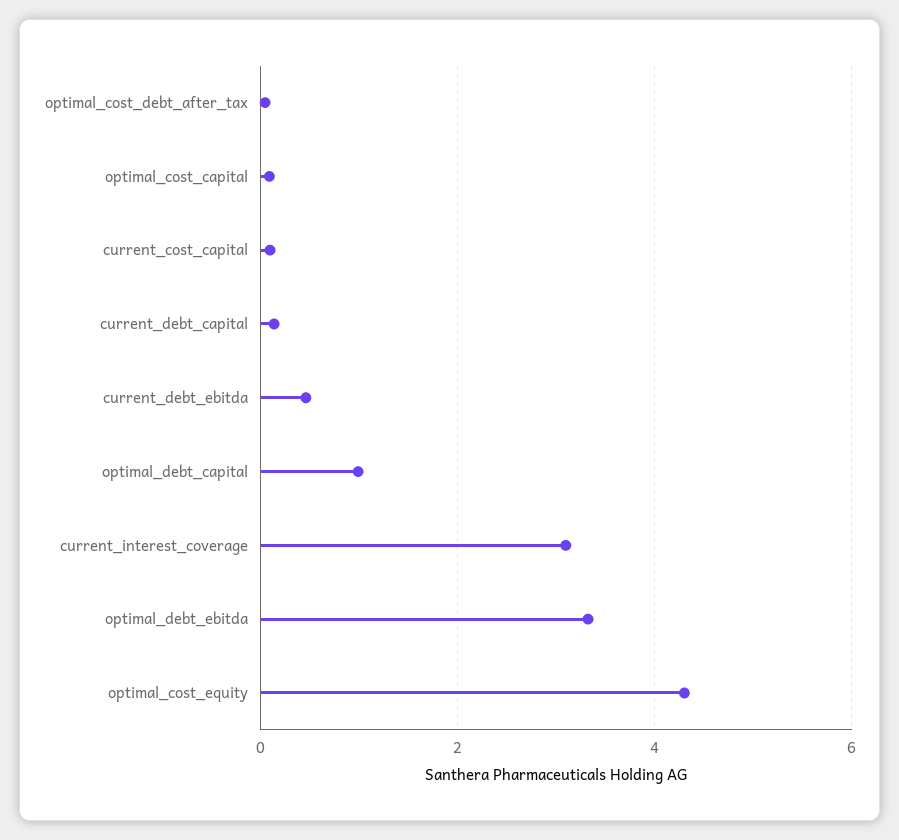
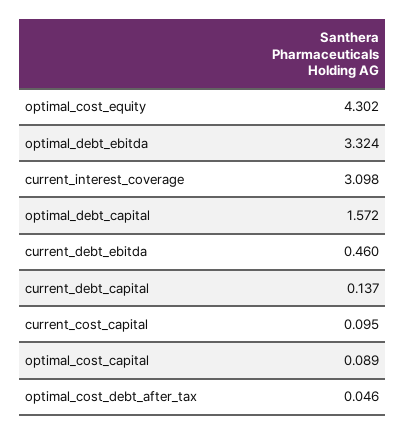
optimal_debt_capital: 1 -> 1.572

